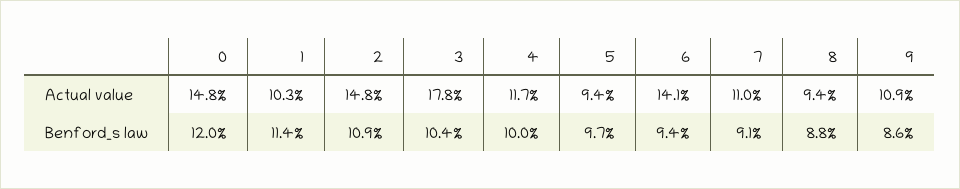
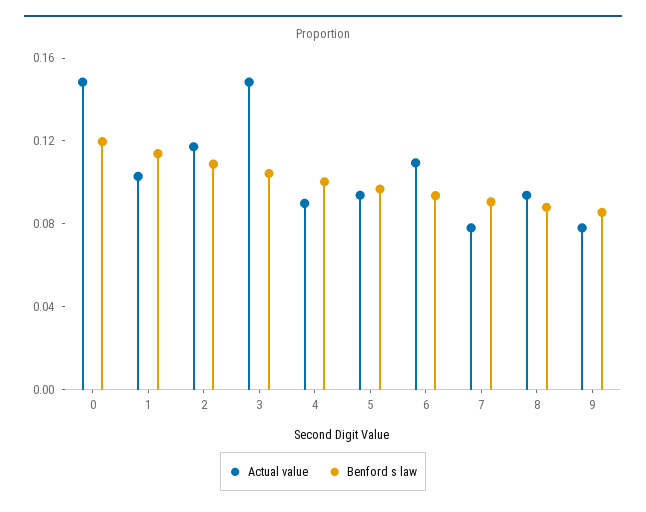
Actual value, 2: 0.148 -> 0.12
Actual value, 3: 0.178 -> 0.15
Actual value, 4: 0.117 -> 0.09
Actual value, 6: 0.141 -> 0.11
Actual value, 7: 0.11 -> 0.08
Actual value, 9: 0.109 -> 0.08

